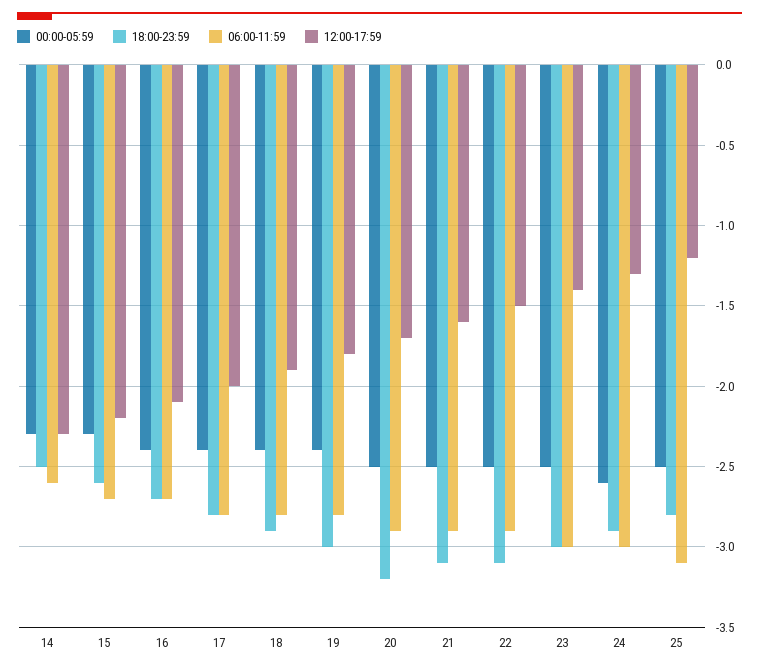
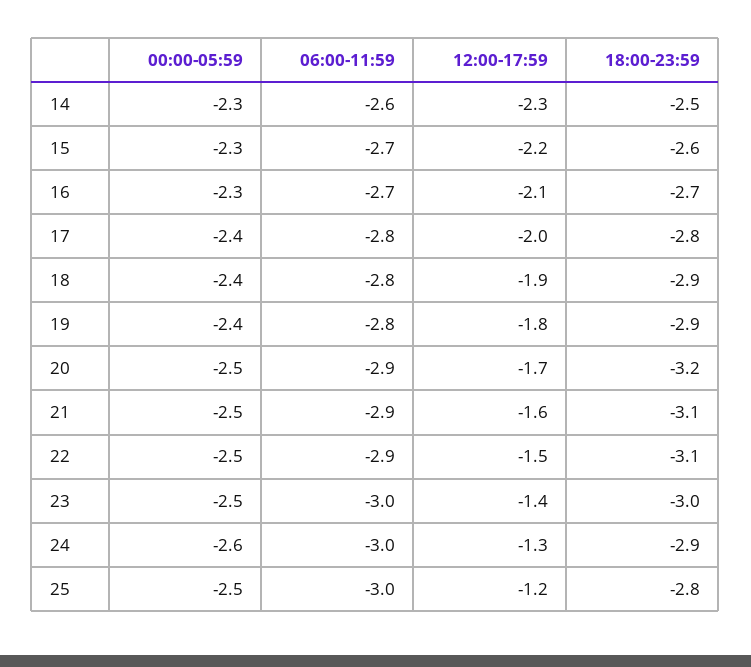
00:00-05:59, 16: -2.4 -> -2.3
18:00-23:59, 19: -3 -> -2.9
06:00-11:59, 25: -3.1 -> -3

